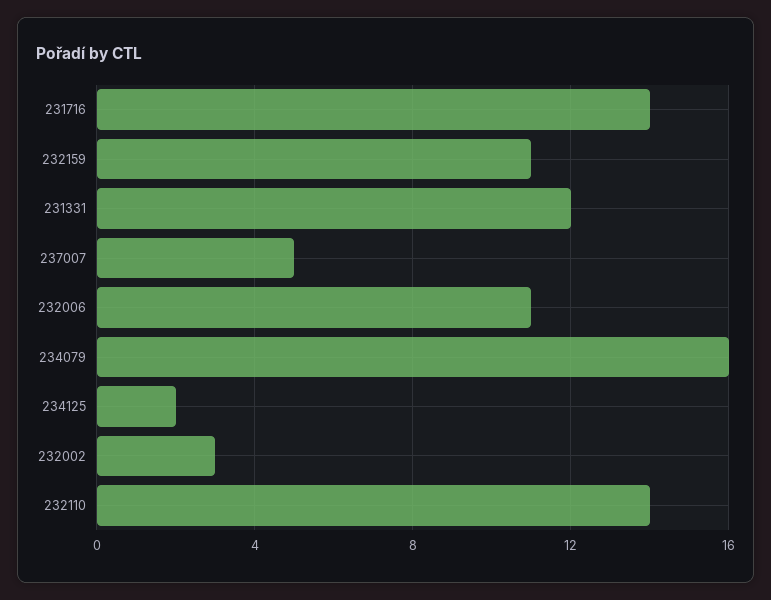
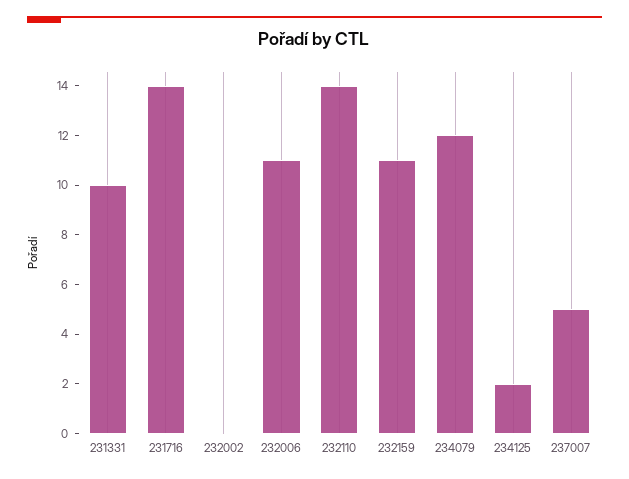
231331: 12 -> 10
234079: 16 -> 12
232002: 3 -> 0

